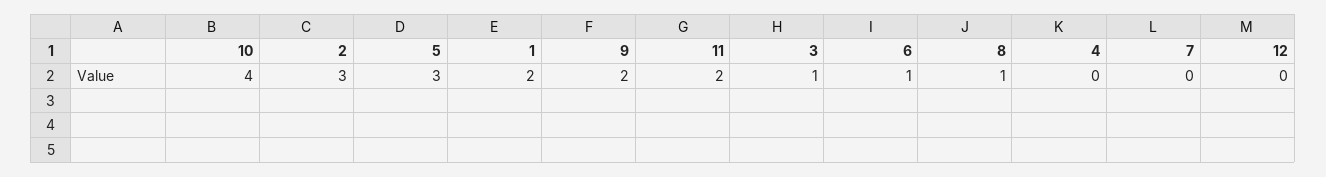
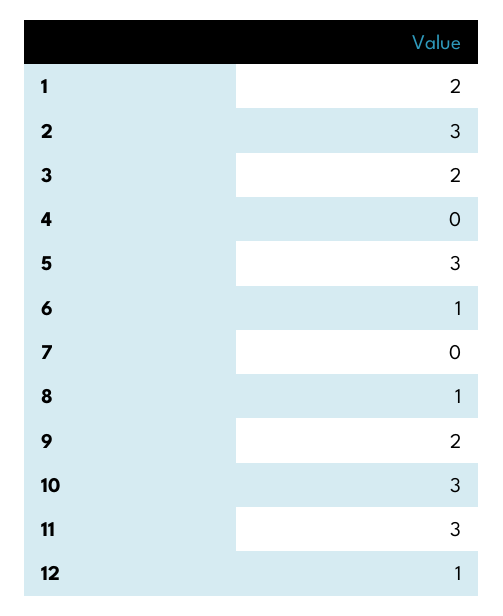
10: 4 -> 3
11: 2 -> 3
3: 1 -> 2
12: 0 -> 1

